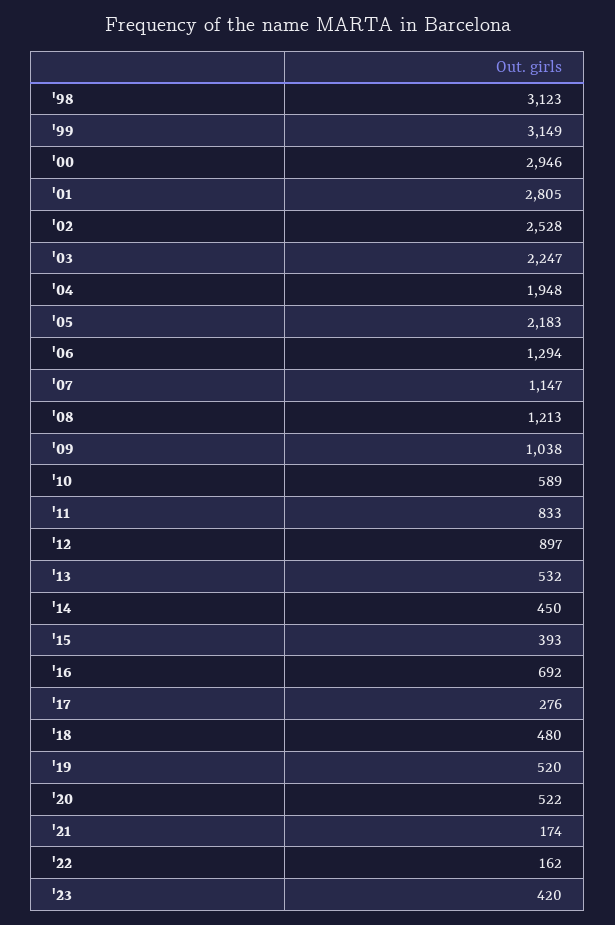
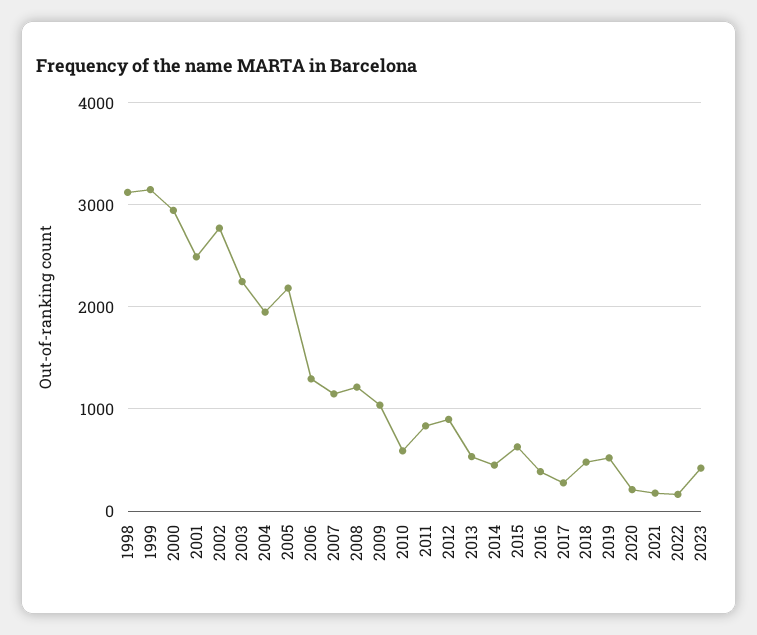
'01: 2805 -> 2500
'02: 2528 -> 2800
'15: 393 -> 600
'16: 692 -> 400
'20: 522 -> 200

